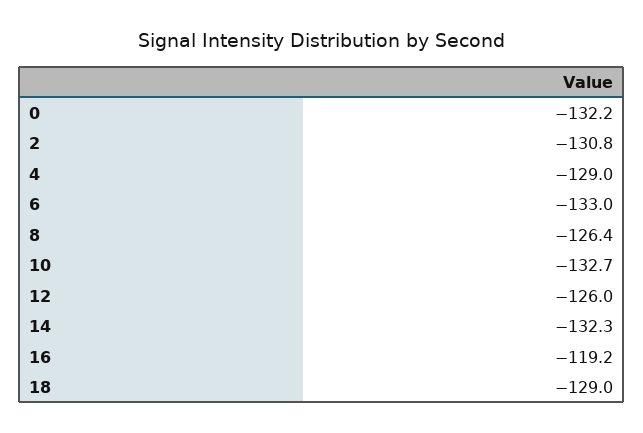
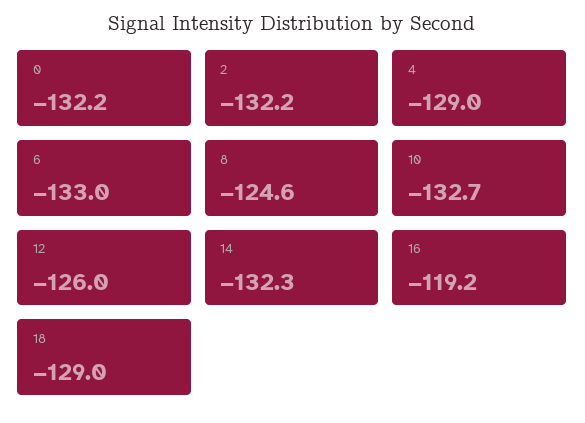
2: -130.8 -> -132.2
8: -126.4 -> -124.6

